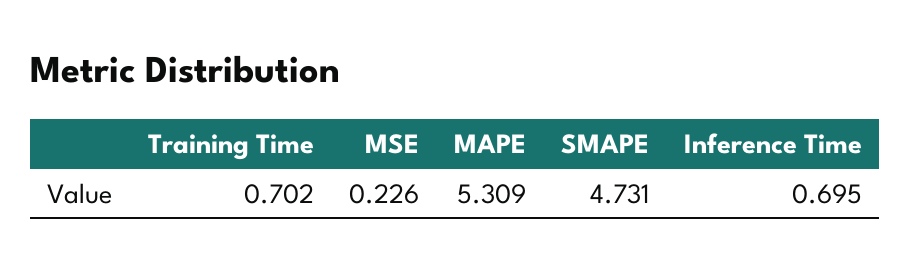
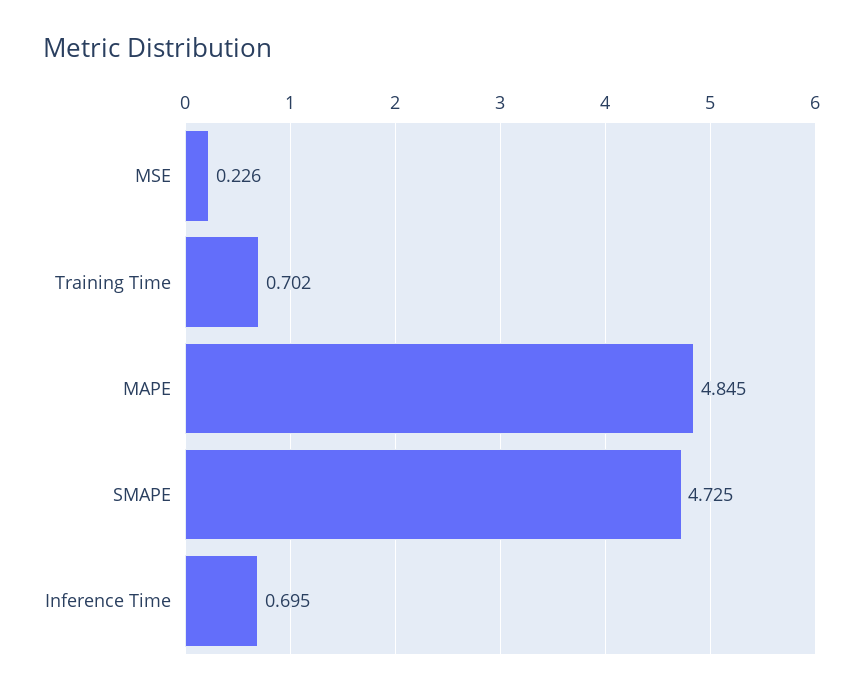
MAPE: 5.309 -> 4.845
SMAPE: 4.731 -> 4.725

